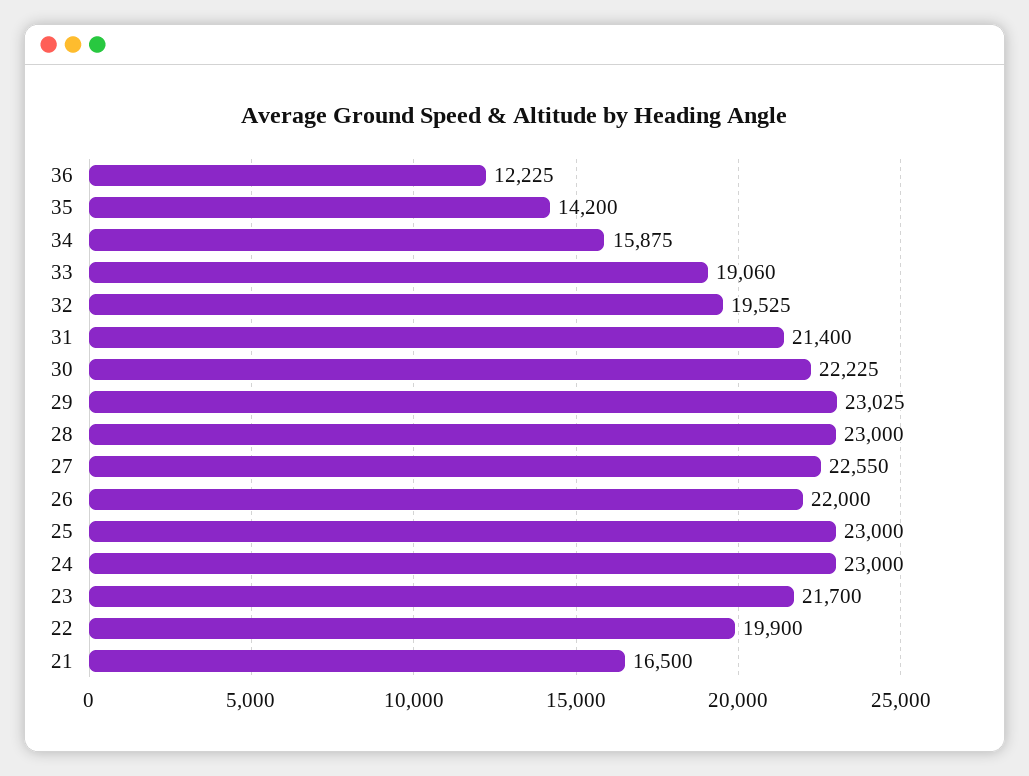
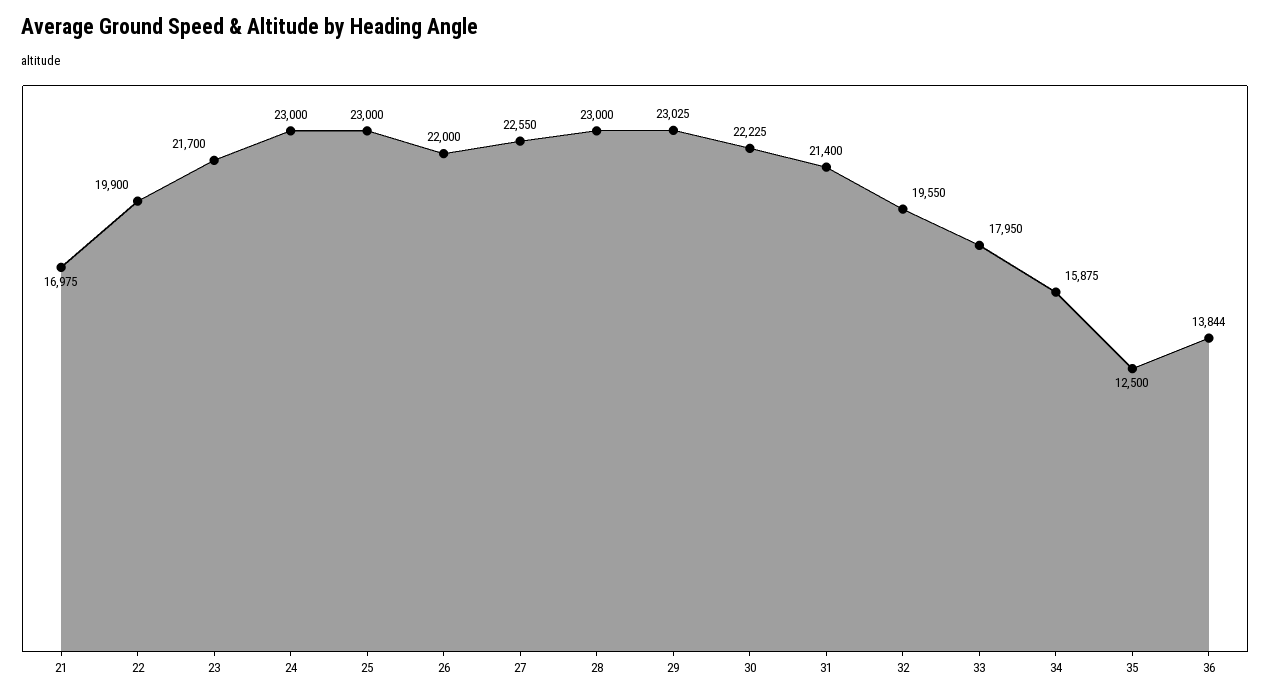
36: 12225 -> 13844
35: 14200 -> 12500
33: 19060 -> 17950
32: 19525 -> 19550
21: 16500 -> 16975

